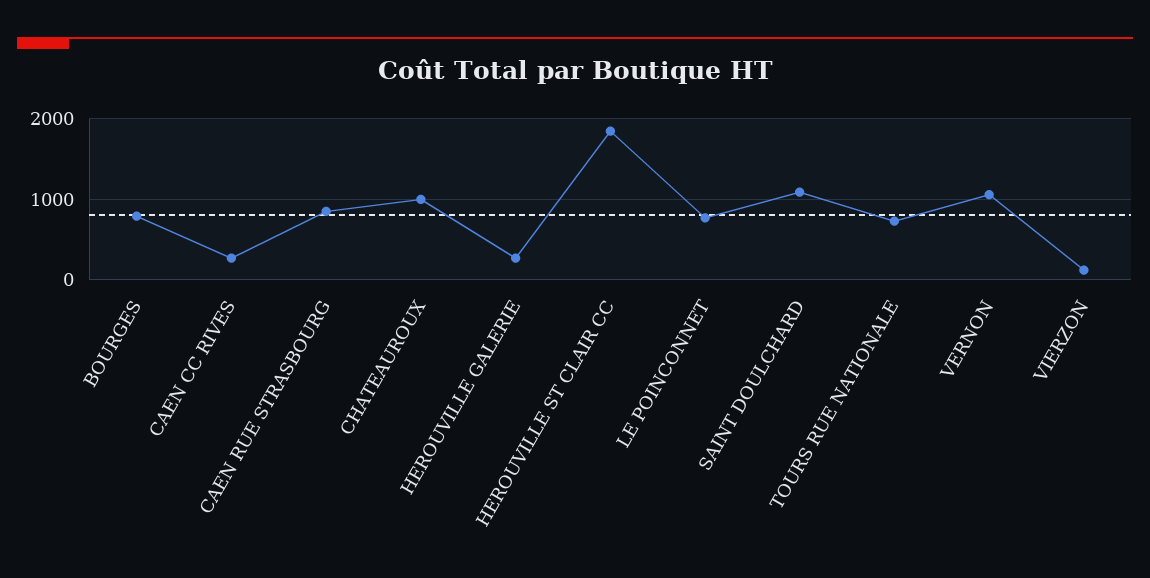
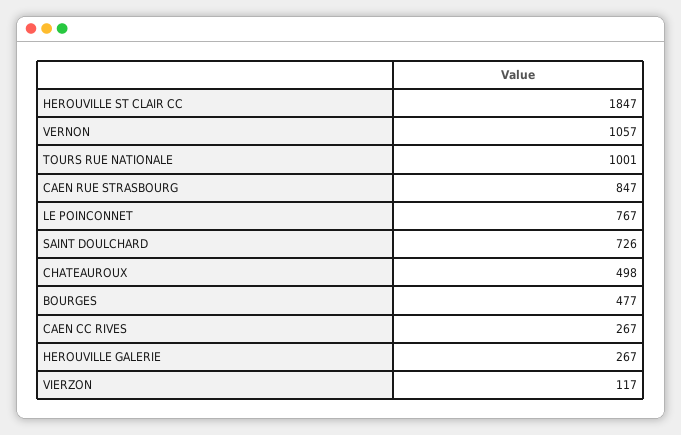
BOURGES: 800 -> 477
CHATEAUROUX: 1000 -> 498
SAINT DOULCHARD: 1100 -> 726
TOURS RUE NATIONALE: 700 -> 1001

